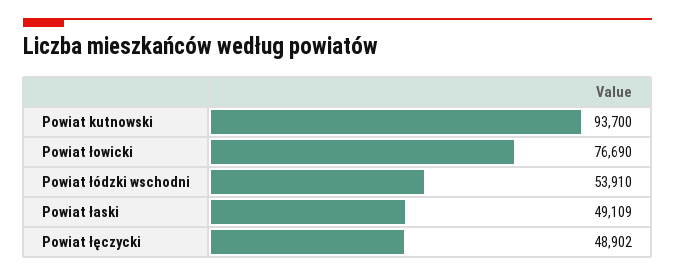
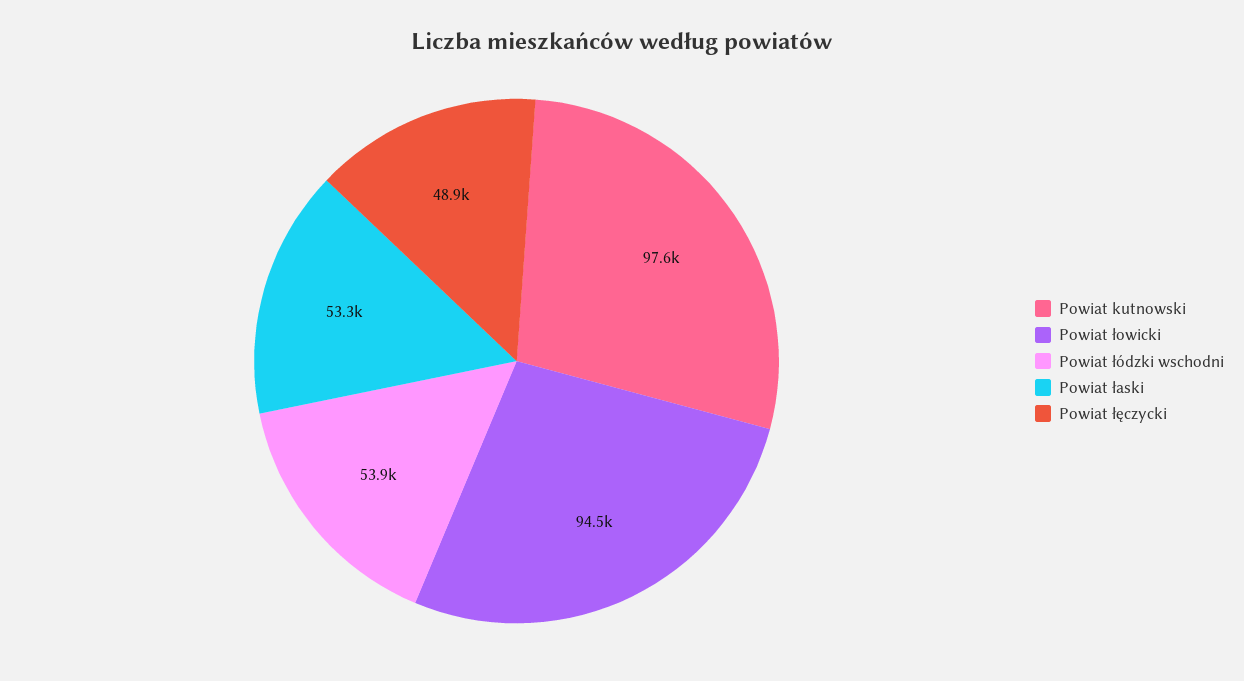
Powiat kutnowski: 93700 -> 97600
Powiat łowicki: 76690 -> 94500
Powiat łaski: 49109 -> 53300

